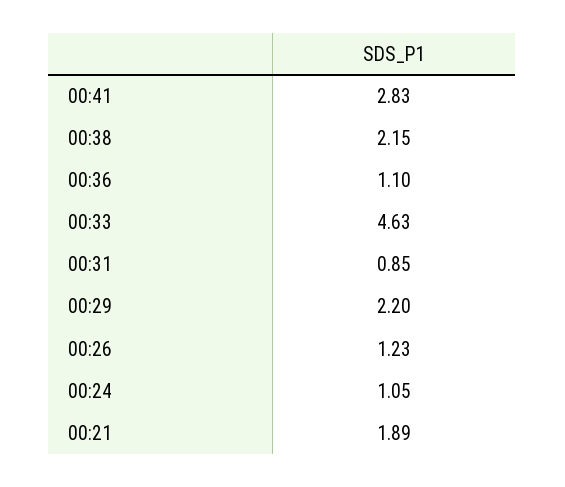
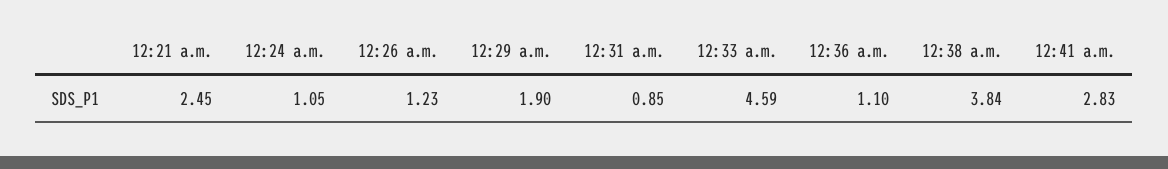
00:38: 2.15 -> 3.84
00:33: 4.63 -> 4.59
00:29: 2.2 -> 1.9
00:21: 1.89 -> 2.45

